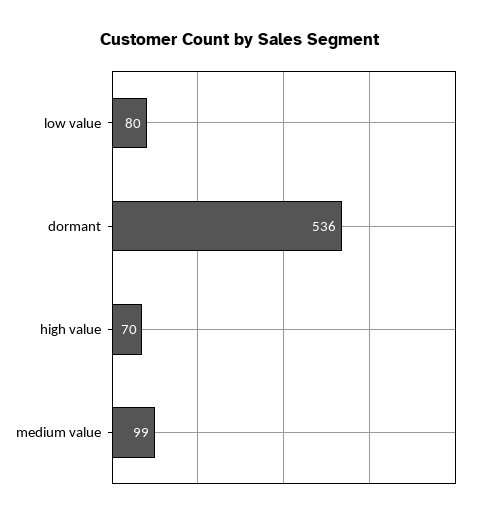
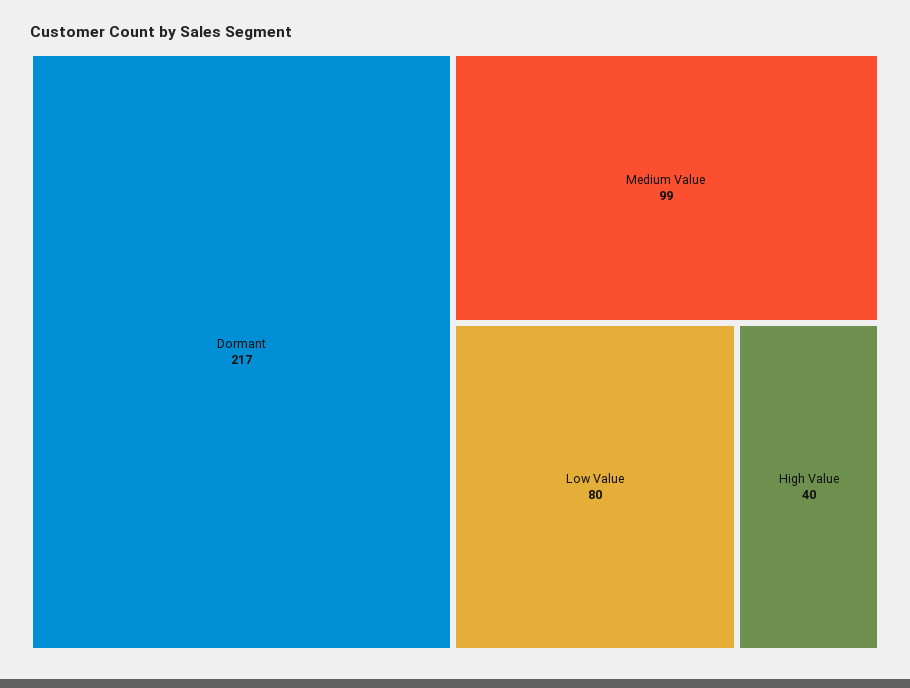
dormant: 536 -> 217
high value: 70 -> 40

